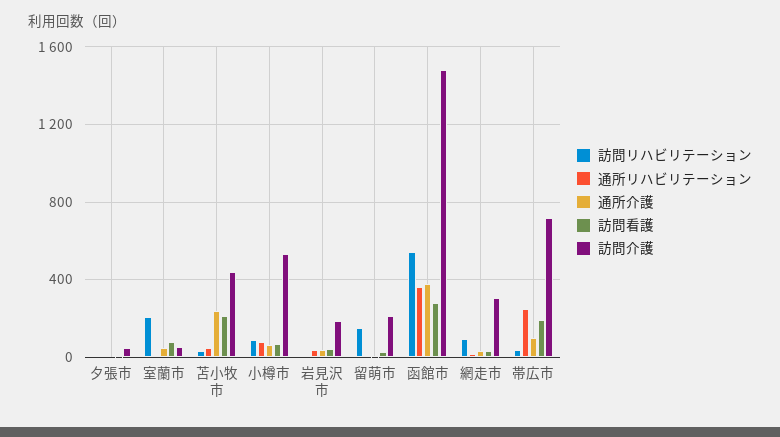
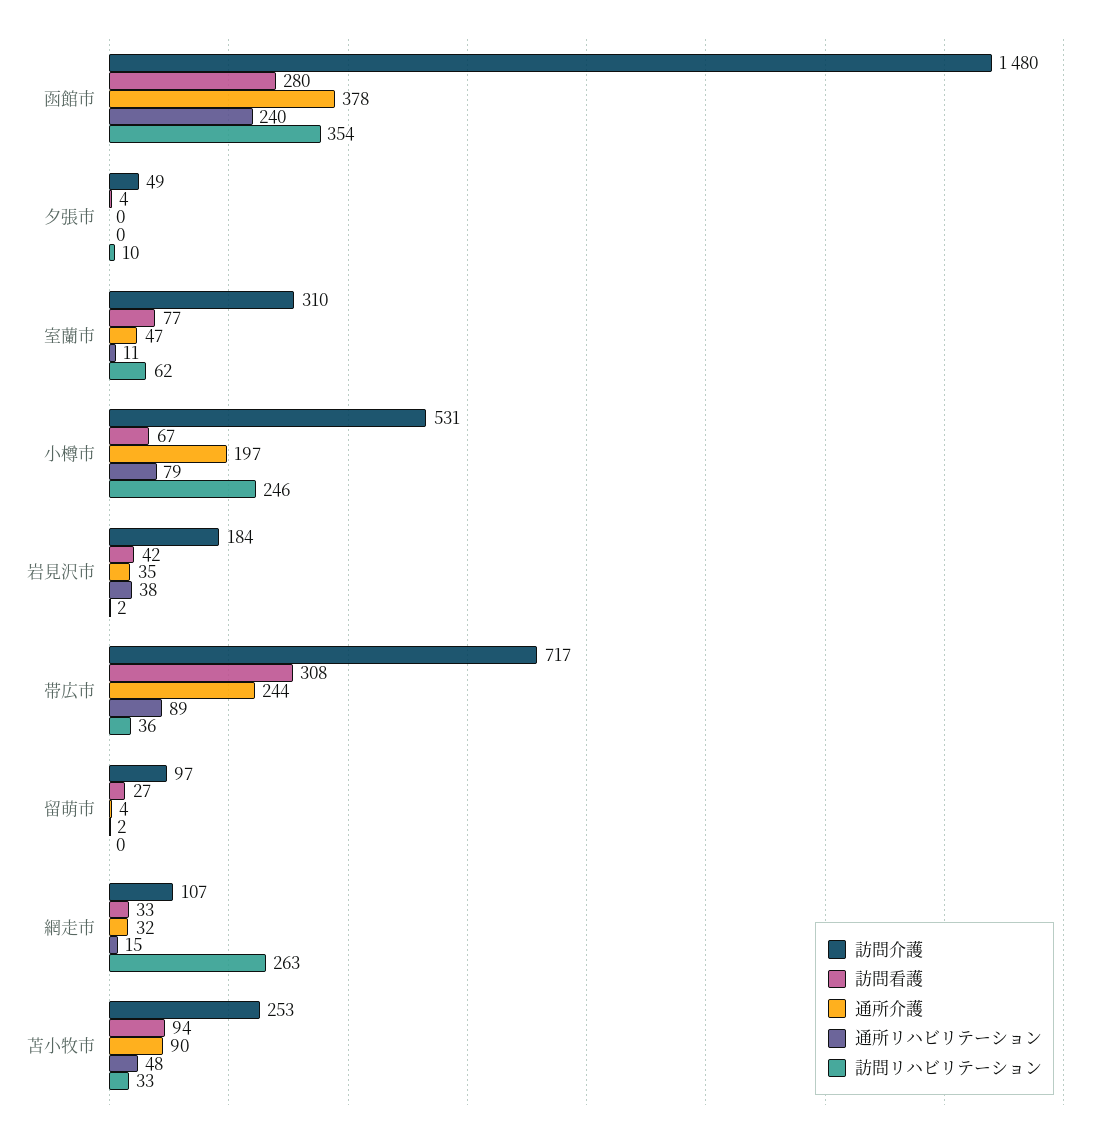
訪問リハビリテーション, 室蘭市: 200 -> 62
訪問介護, 室蘭市: 50 -> 310
通所介護, 苫小牧市: 250 -> 90
訪問看護, 苫小牧市: 200 -> 94
訪問介護, 苫小牧市: 450 -> 253
訪問リハビリテーション, 小樽市: 100 -> 246
通所介護, 小樽市: 50 -> 197
訪問リハビリテーション, 留萌市: 150 -> 0
訪問介護, 留萌市: 200 -> 97
訪問リハビリテーション, 函館市: 550 -> 354
通所リハビリテーション, 函館市: 350 -> 240
訪問リハビリテーション, 網走市: 100 -> 263
訪問介護, 網走市: 300 -> 107
通所リハビリテーション, 帯広市: 250 -> 89
通所介護, 帯広市: 100 -> 244
訪問看護, 帯広市: 200 -> 308

